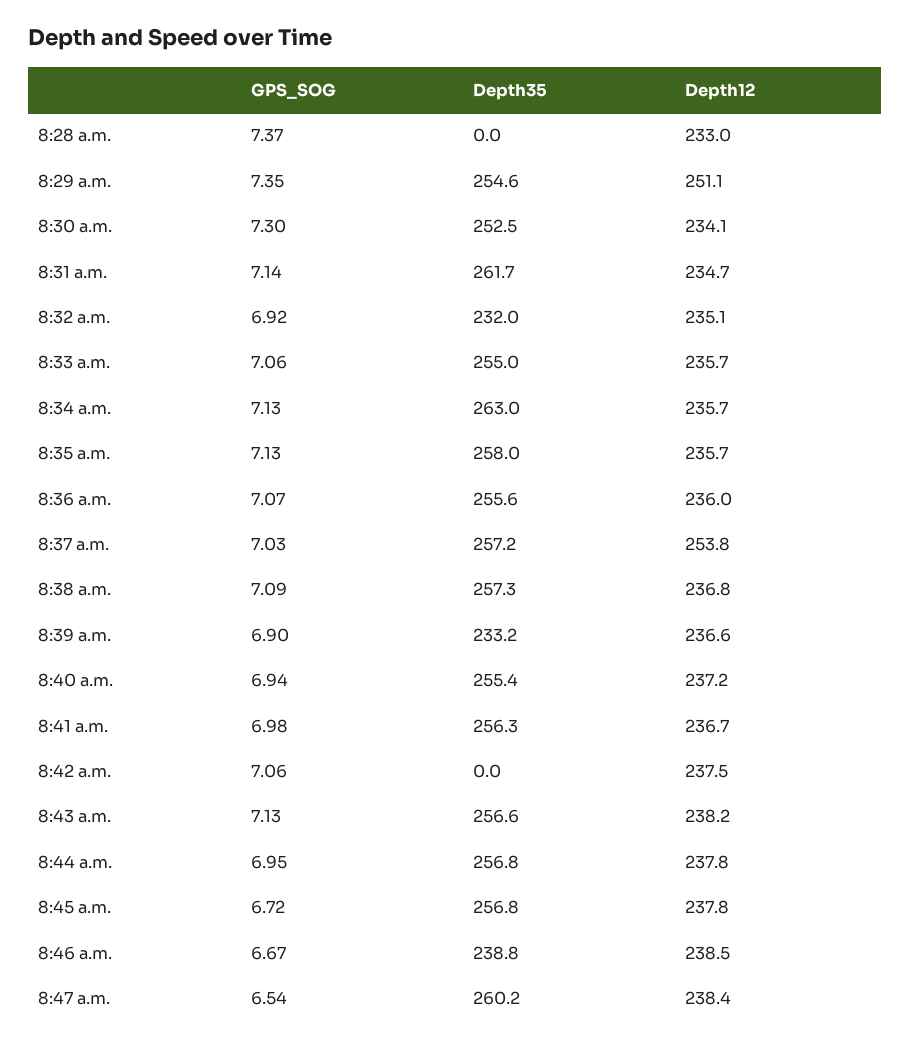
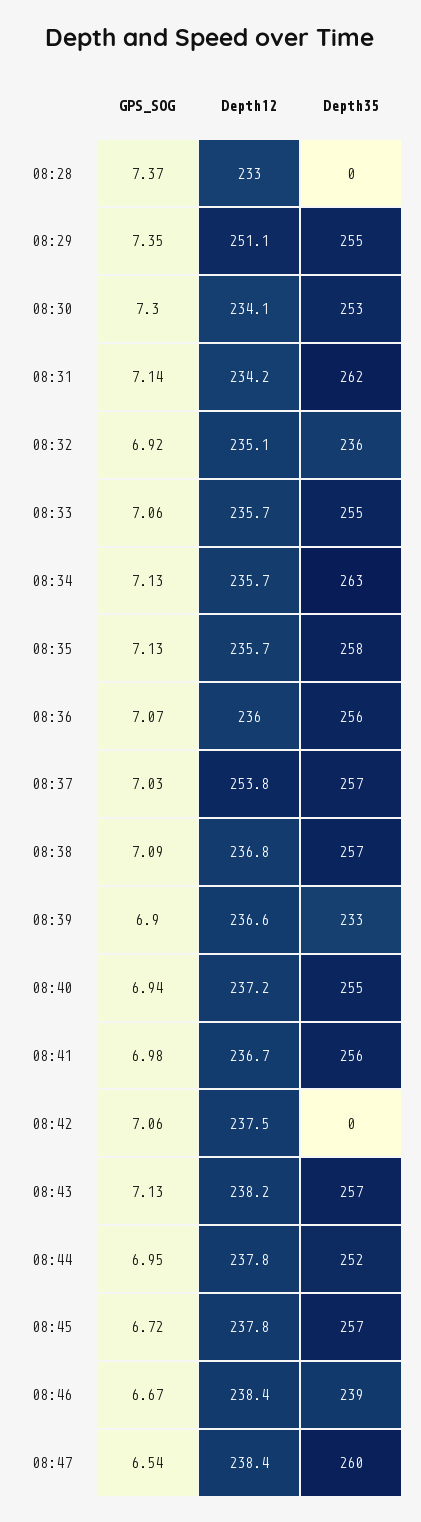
Depth12, 8:31 a.m.: 234.7 -> 234.2
Depth35, 8:32 a.m.: 232 -> 236
Depth35, 8:44 a.m.: 256.8 -> 252
Depth12, 8:46 a.m.: 238.5 -> 238.4

